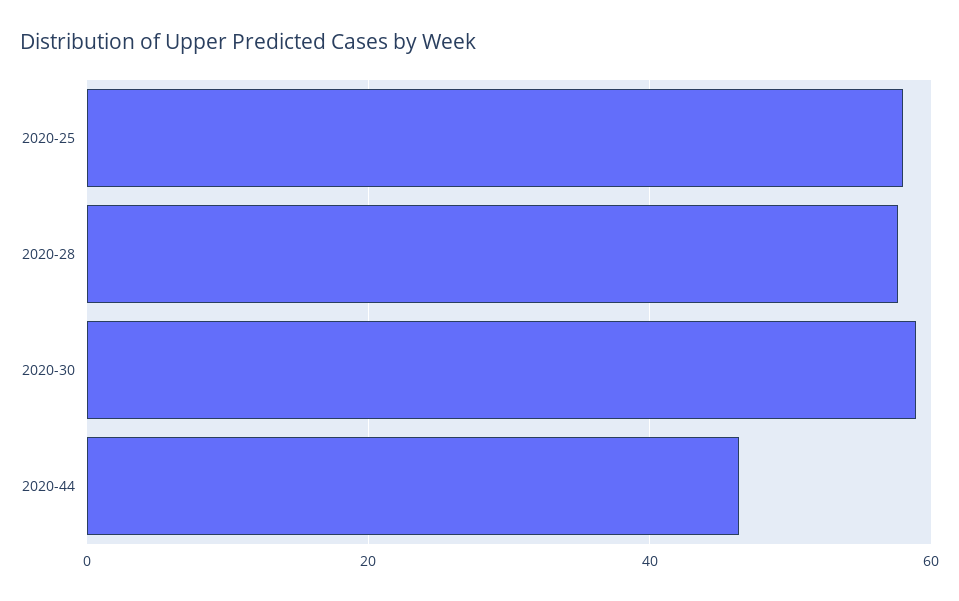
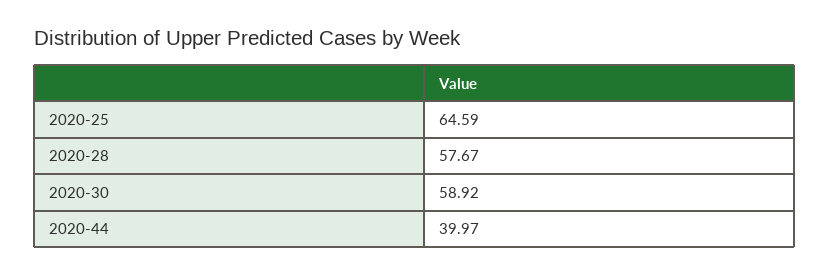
2020-25: 58 -> 64.59
2020-44: 46 -> 39.97

